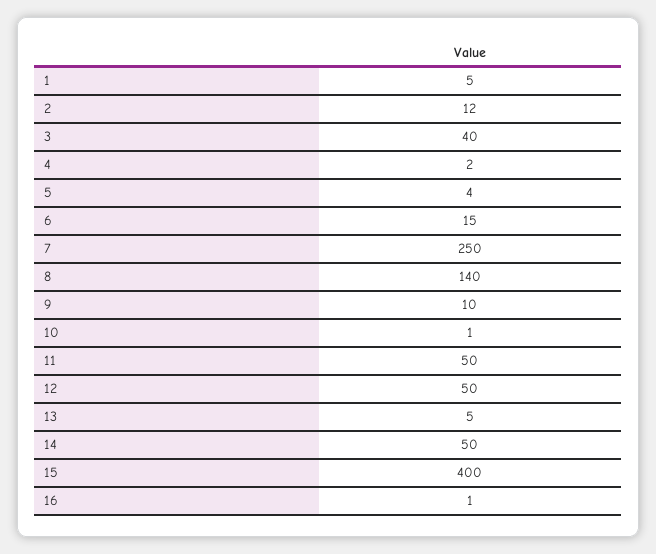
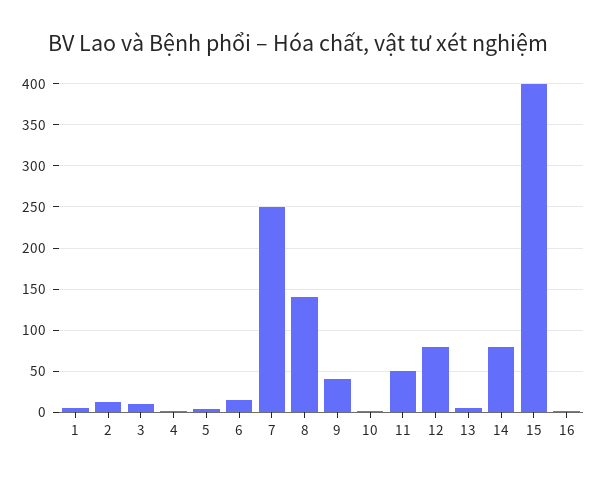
3: 40 -> 10
9: 10 -> 40
12: 50 -> 80
14: 50 -> 80

